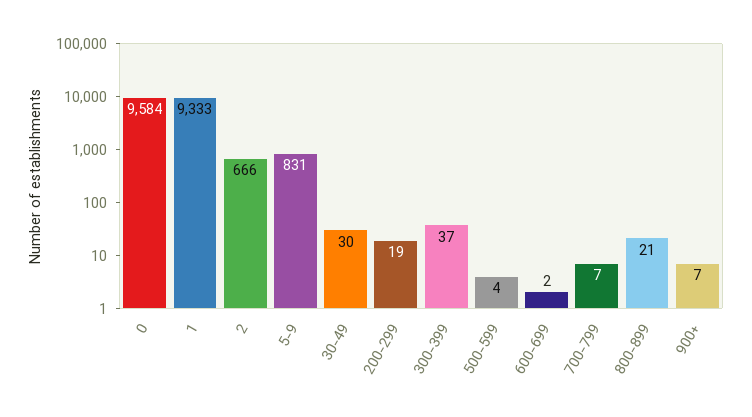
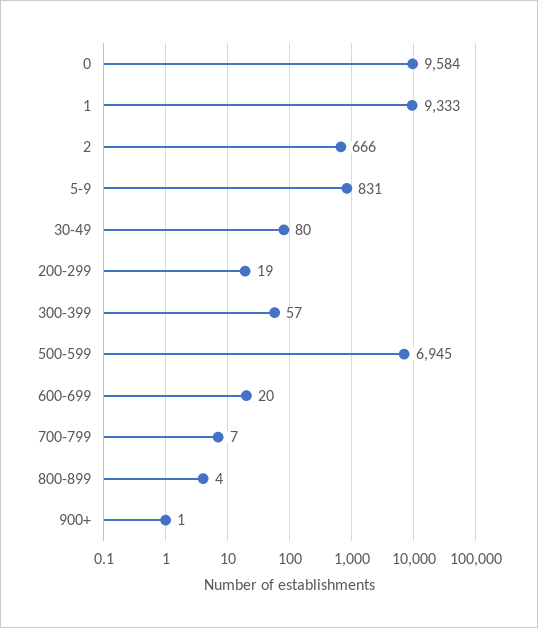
30-49: 30 -> 80
300-399: 37 -> 57
500-599: 4 -> 6945
600-699: 2 -> 20
800-899: 21 -> 4
900+: 7 -> 1

